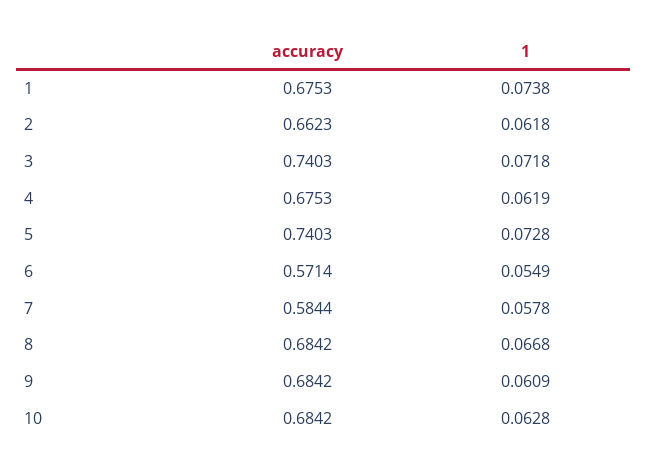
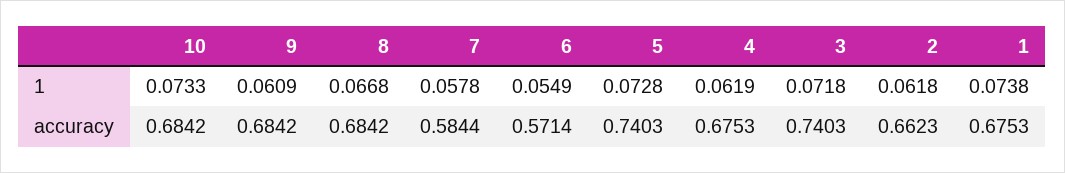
1, 10: 0.0628 -> 0.0733

